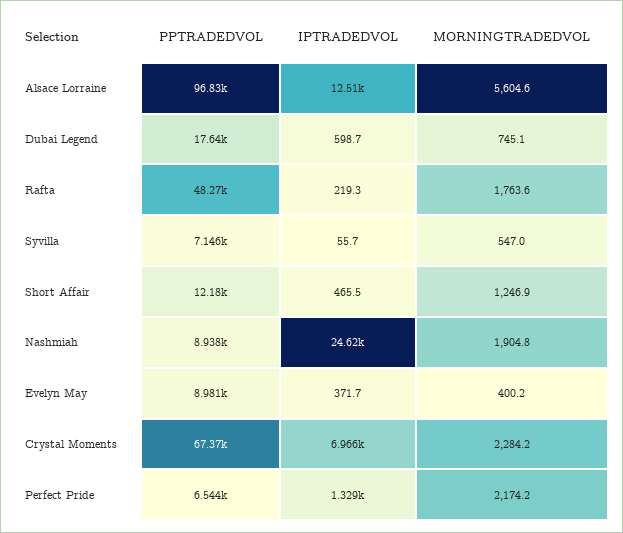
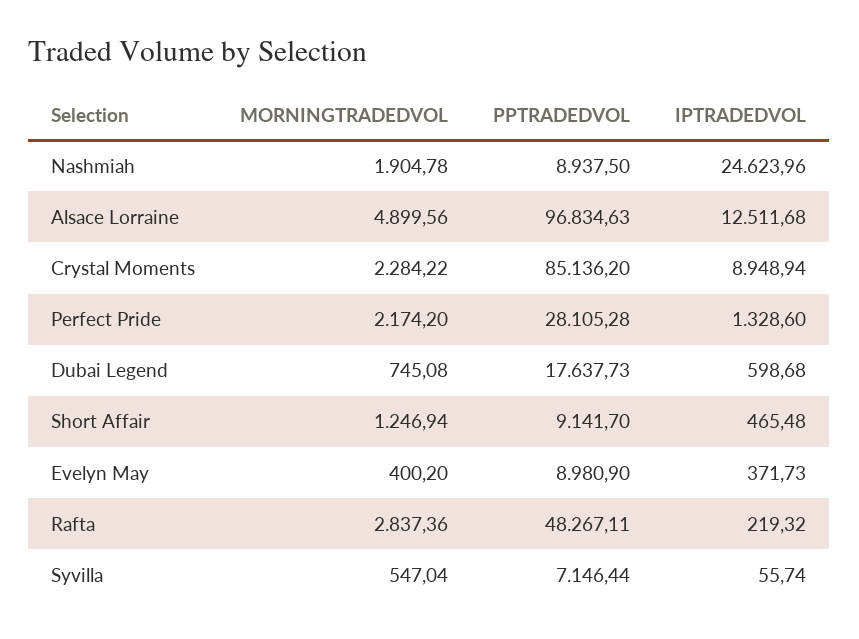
MORNINGTRADEDVOL, Alsace Lorraine: 5604.6 -> 4899.56
MORNINGTRADEDVOL, Rafta: 1763.6 -> 2837.36
PPTRADEDVOL, Short Affair: 12180 -> 9141.7
PPTRADEDVOL, Crystal Moments: 67370 -> 85136.2
IPTRADEDVOL, Crystal Moments: 6966 -> 8948.94
PPTRADEDVOL, Perfect Pride: 6544 -> 28105.28

